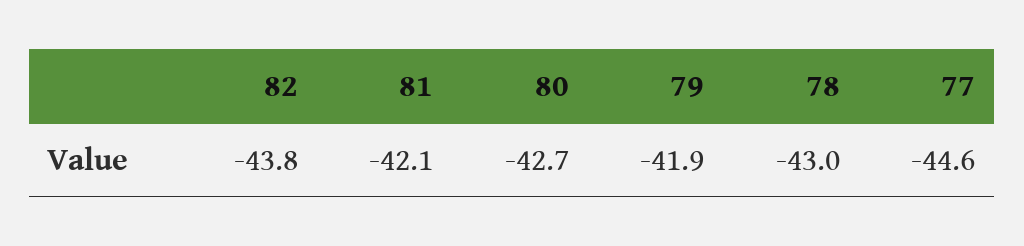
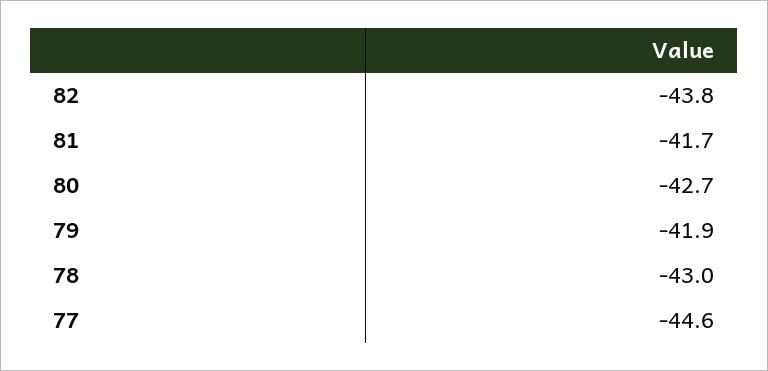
81: -42.1 -> -41.7

